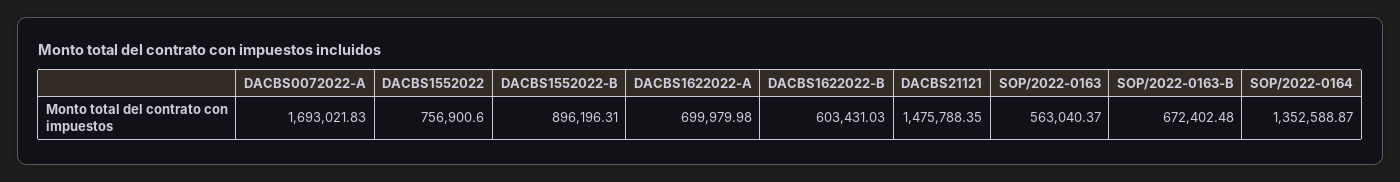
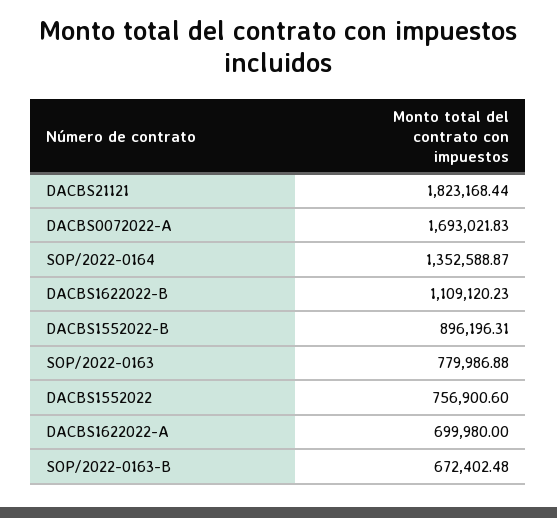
DACBS1622022-A: 699979.98 -> 699980
DACBS1622022-B: 603431.03 -> 1109120.23
DACBS21121: 1475788.35 -> 1823168.44
SOP/2022-0163: 563040.37 -> 779986.88

